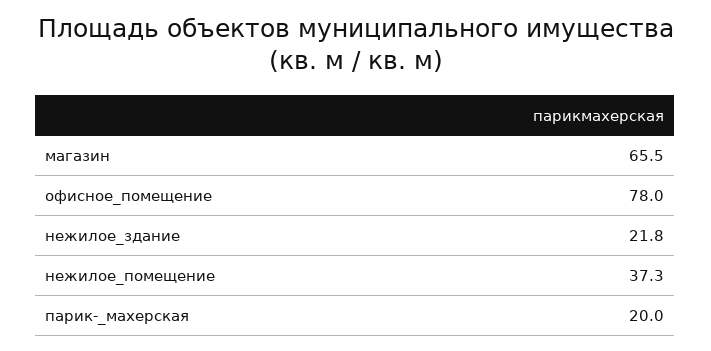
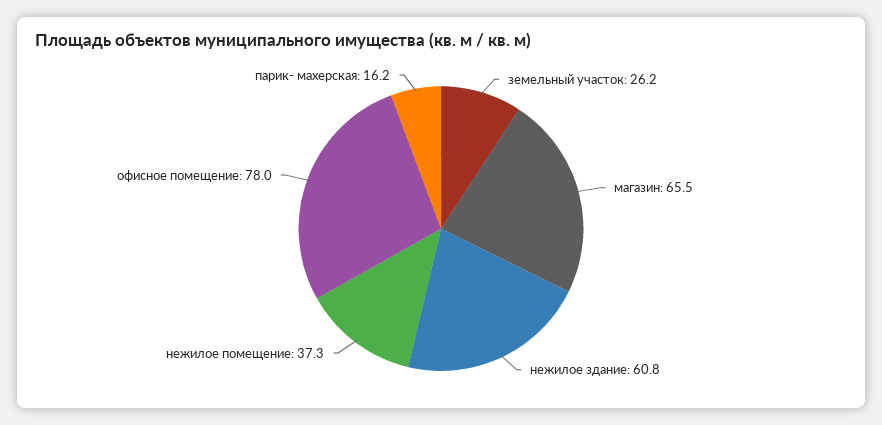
нежилое_здание: 21.8 -> 60.8
парик-_махерская: 20 -> 16.2
земельный участок: none -> 26.2

